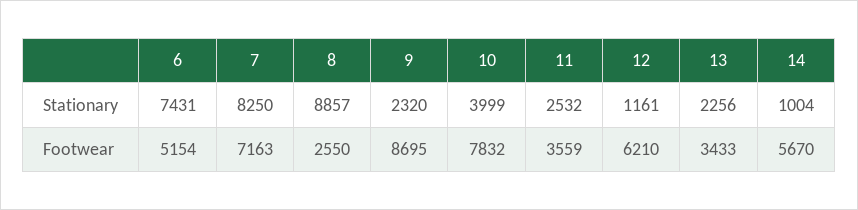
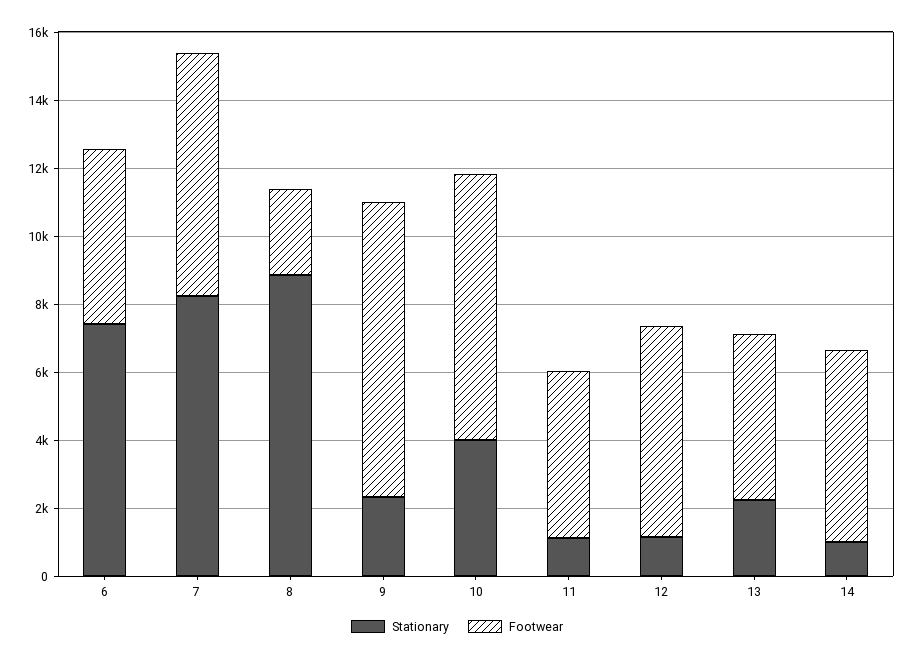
Stationary, 11: 2532 -> 1000
Footwear, 11: 3559 -> 5000
Footwear, 13: 3433 -> 5000

